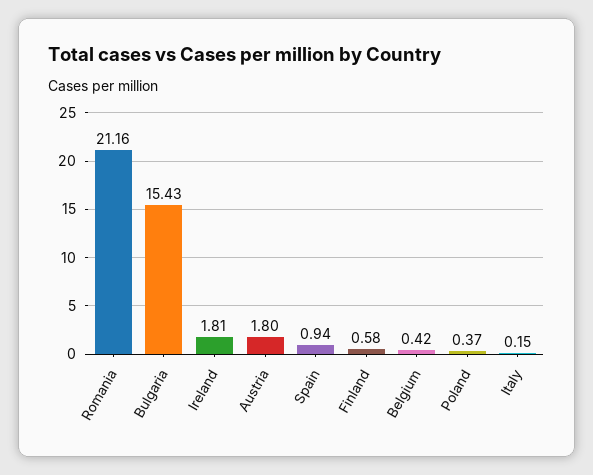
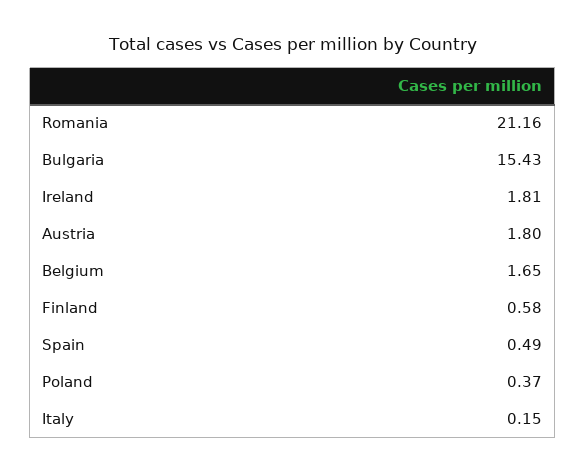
Spain: 0.94 -> 0.49
Belgium: 0.42 -> 1.65

